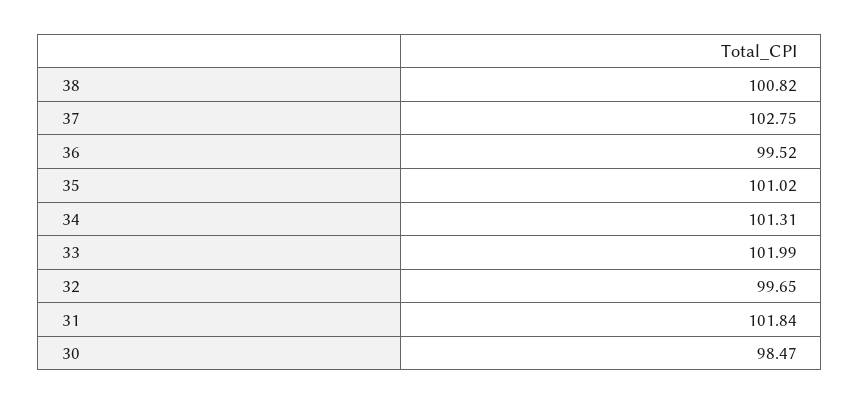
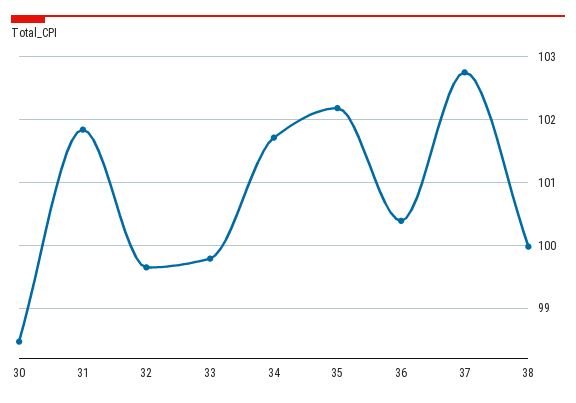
38: 100.82 -> 100
36: 99.52 -> 100.4
35: 101.02 -> 102.2
34: 101.31 -> 101.7
33: 101.99 -> 99.8

